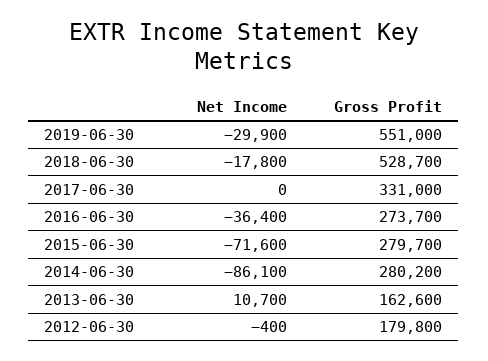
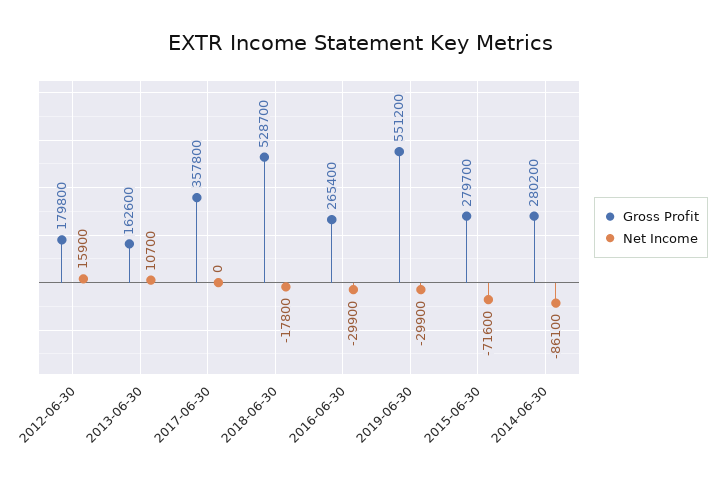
Gross Profit, 2019-06-30: 551000 -> 551200
Gross Profit, 2017-06-30: 331000 -> 357800
Net Income, 2016-06-30: -36400 -> -29900
Gross Profit, 2016-06-30: 273700 -> 265400
Net Income, 2012-06-30: -400 -> 15900

